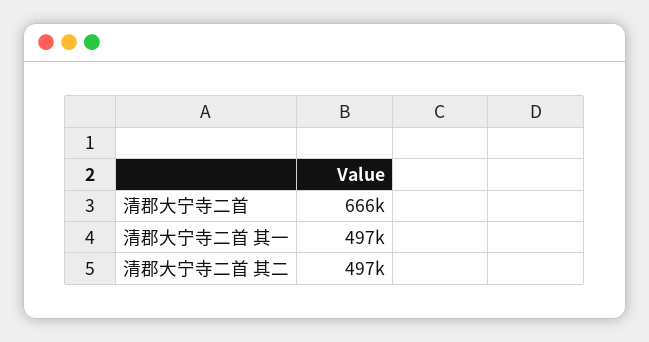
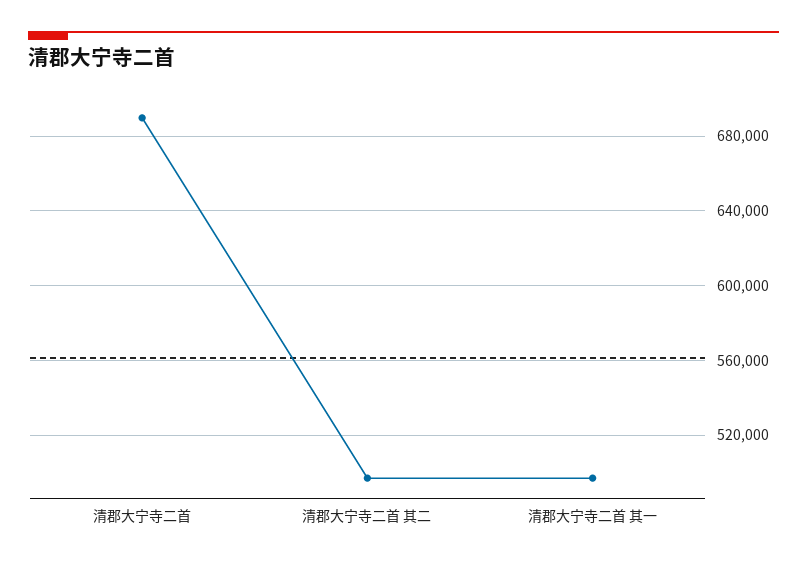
清郡大宁寺二首: 666000 -> 690000

